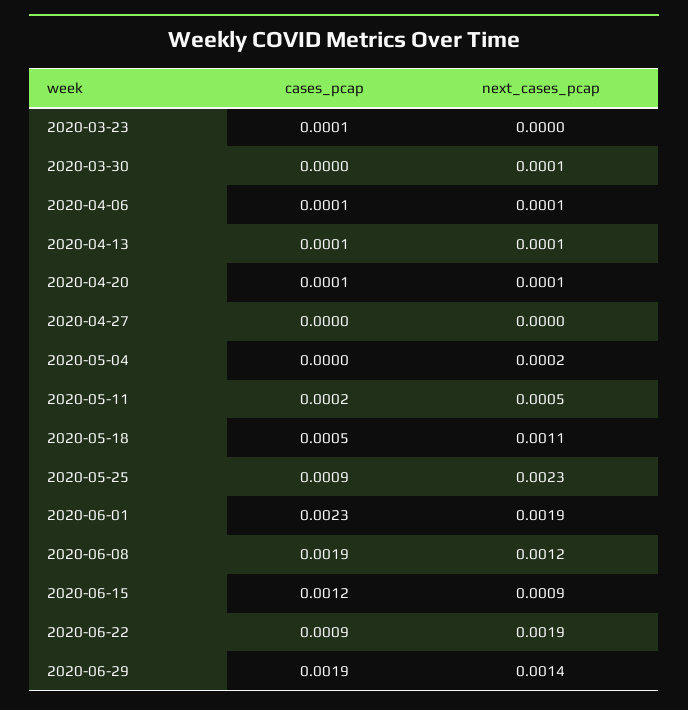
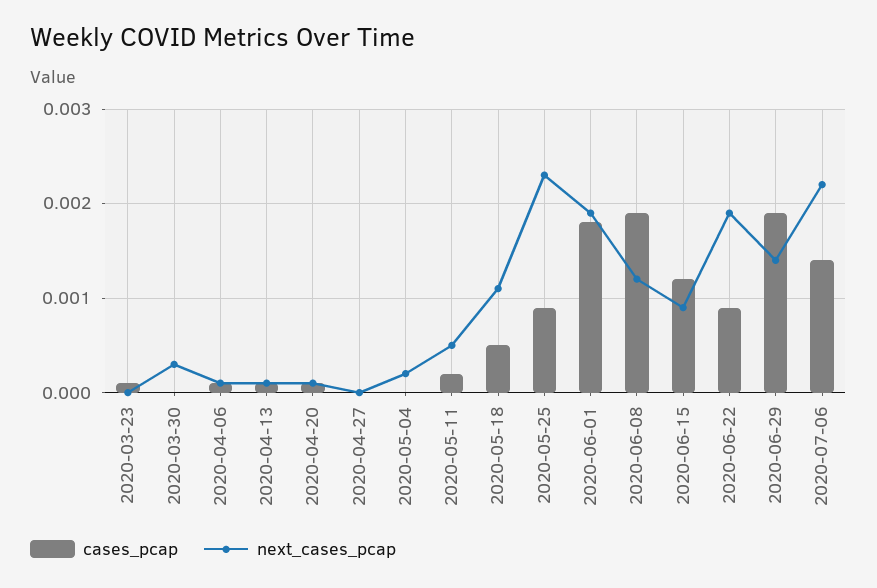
next_cases_pcap, 2020-03-30: 0.0001 -> 0.0003
cases_pcap, 2020-06-01: 0.0023 -> 0.0018
cases_pcap, 2020-07-06: none -> 0.0014
next_cases_pcap, 2020-07-06: none -> 0.0022

